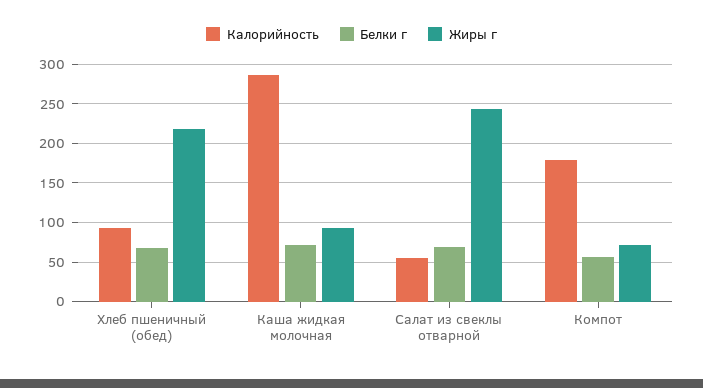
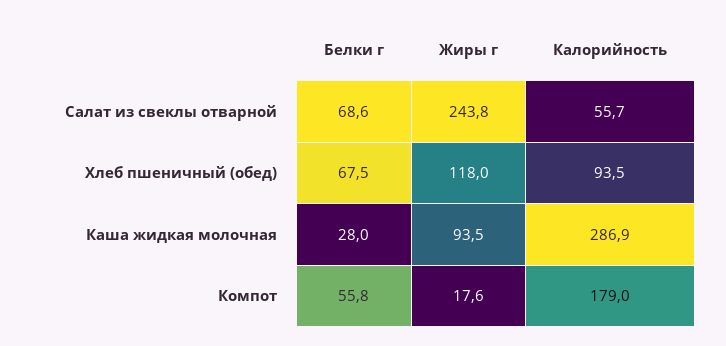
Жиры г, Хлеб пшеничный (обед): 220 -> 118
Белки г, Каша жидкая молочная: 70 -> 28
Жиры г, Компот: 70 -> 17.6

